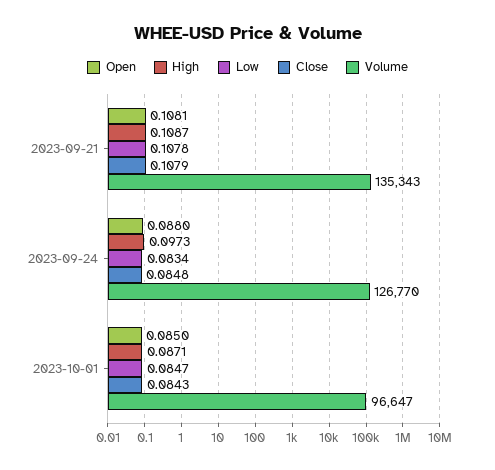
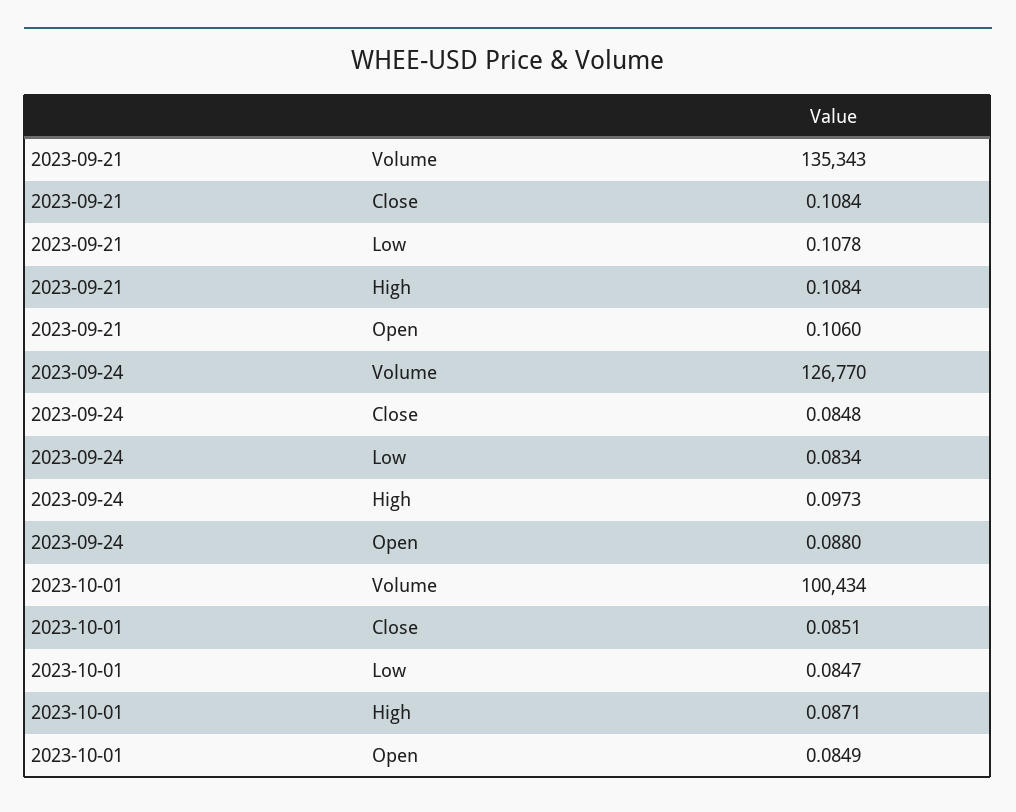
Open, 2023-09-21: 0.1081 -> 0.106
High, 2023-09-21: 0.1087 -> 0.1084
Close, 2023-09-21: 0.1079 -> 0.1084
Open, 2023-10-01: 0.085 -> 0.0849
Close, 2023-10-01: 0.0843 -> 0.0851
Volume, 2023-10-01: 96647 -> 100434

